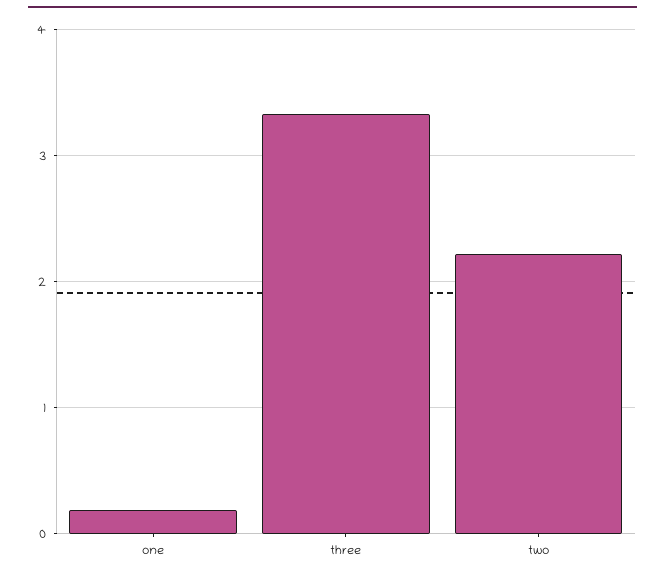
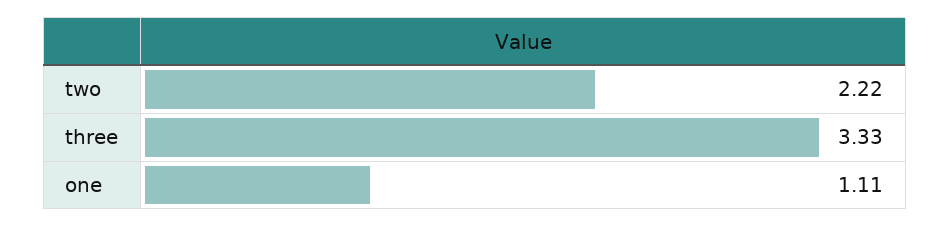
one: 0.2 -> 1.11

